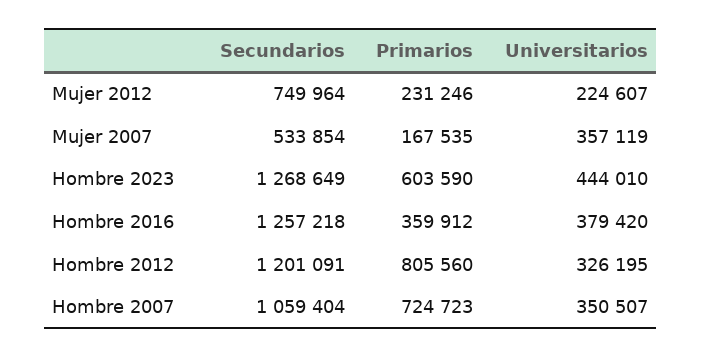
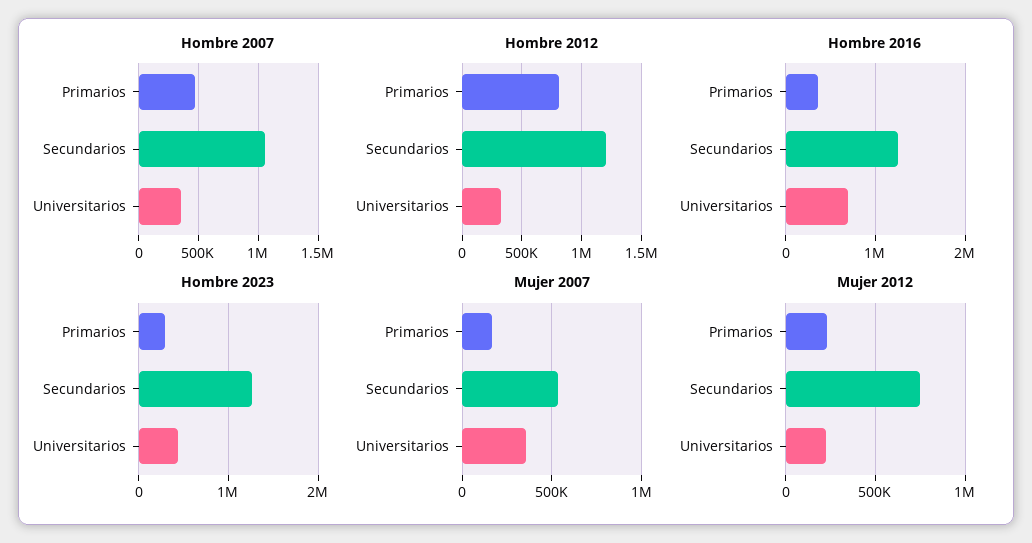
Hombre 2023, Primarios: 603590 -> 300000
Hombre 2016, Universitarios: 379420 -> 700000
Hombre 2007, Primarios: 724723 -> 500000

